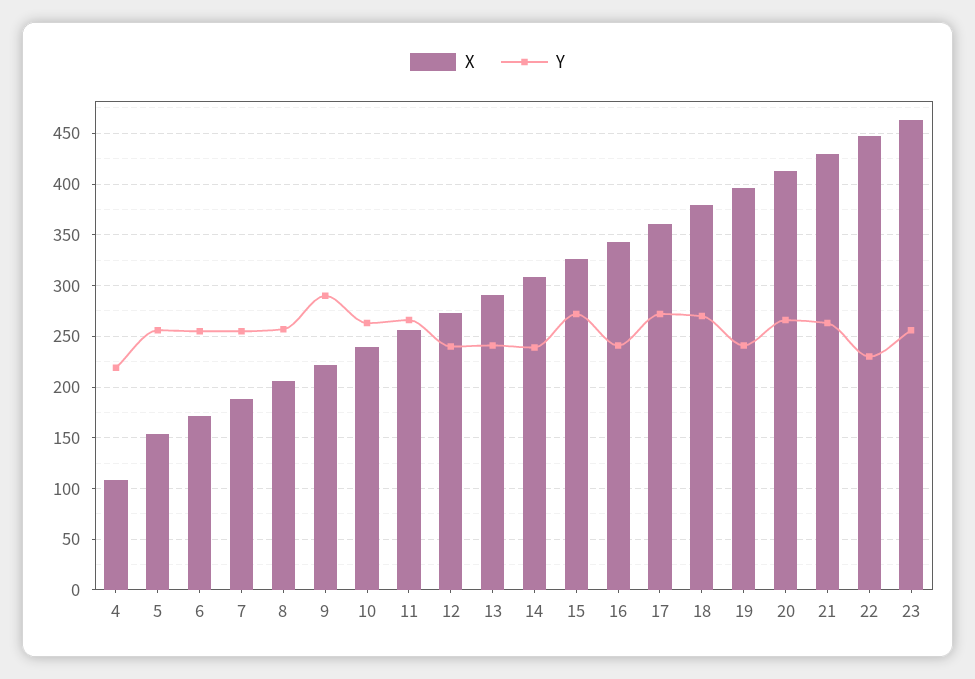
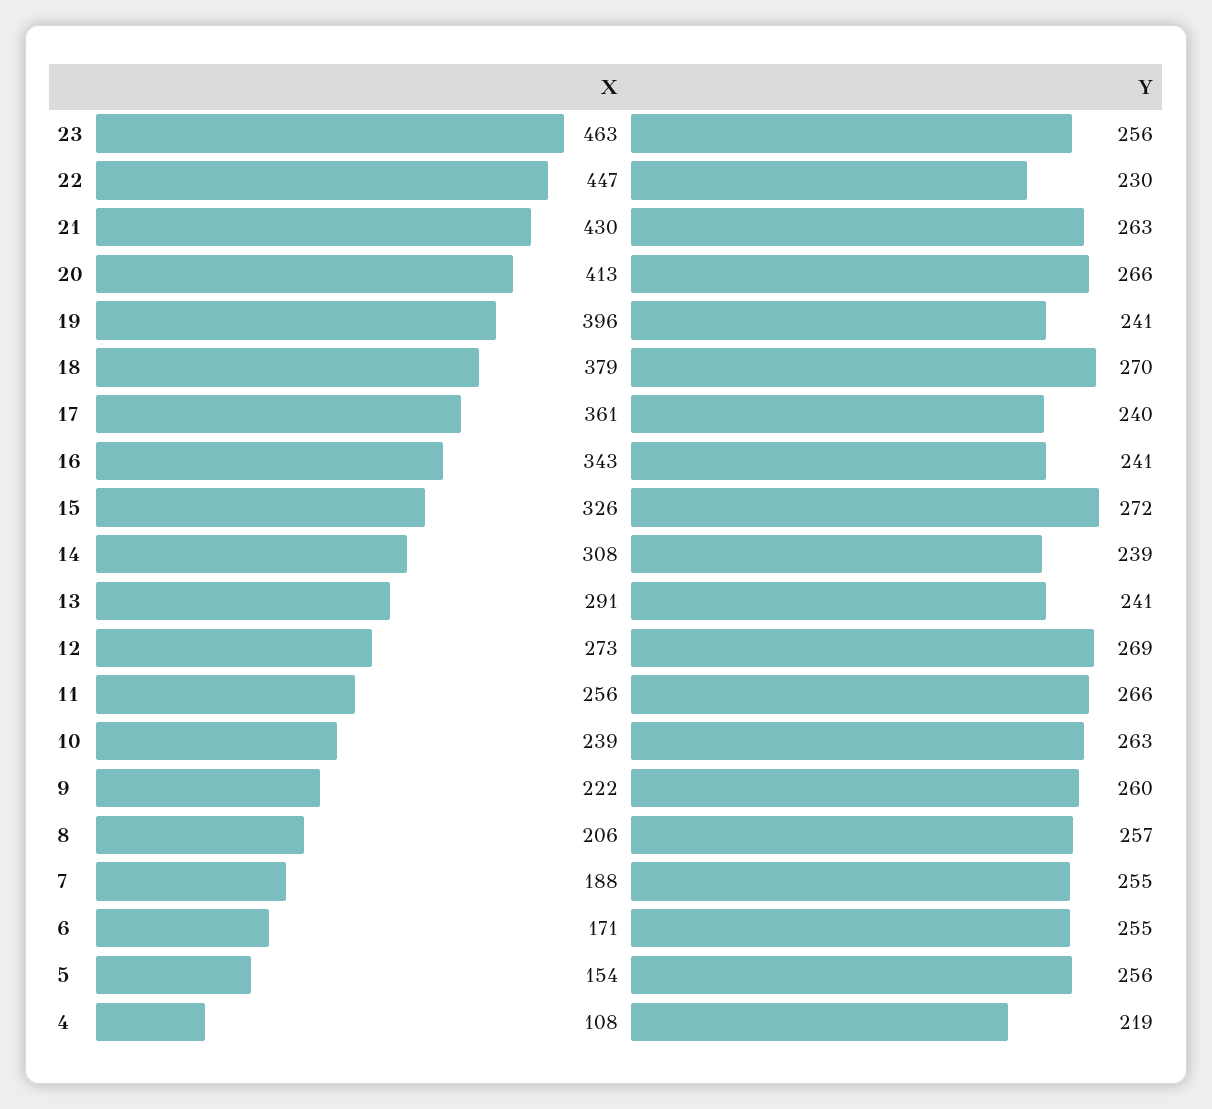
Y, 9: 290 -> 260
Y, 12: 240 -> 269
Y, 17: 270 -> 240

